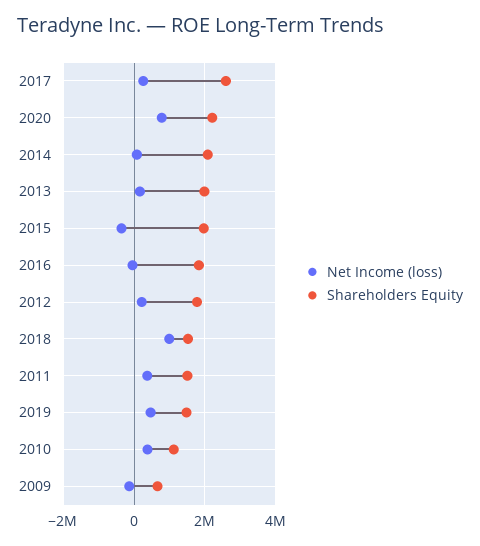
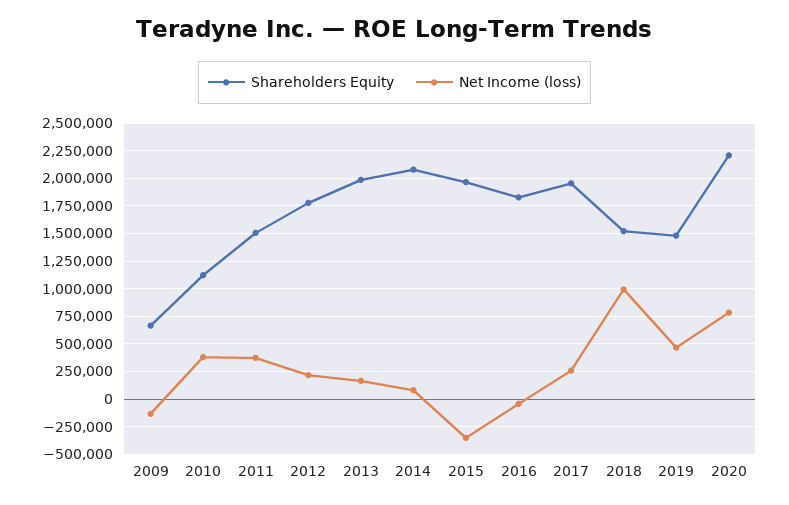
Shareholders Equity, 2017: 2600000 -> 2000000

